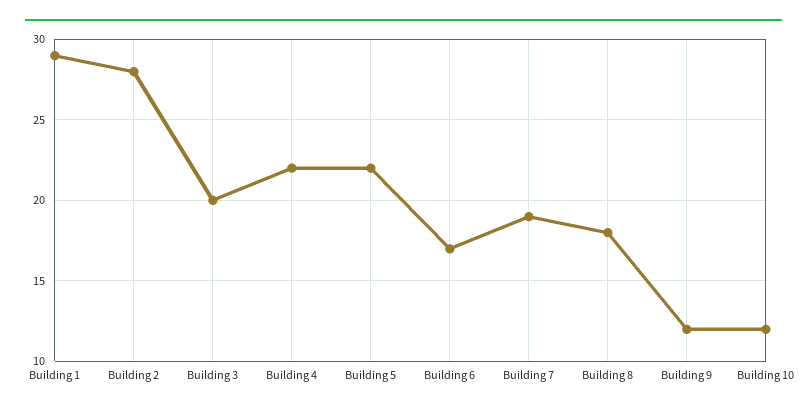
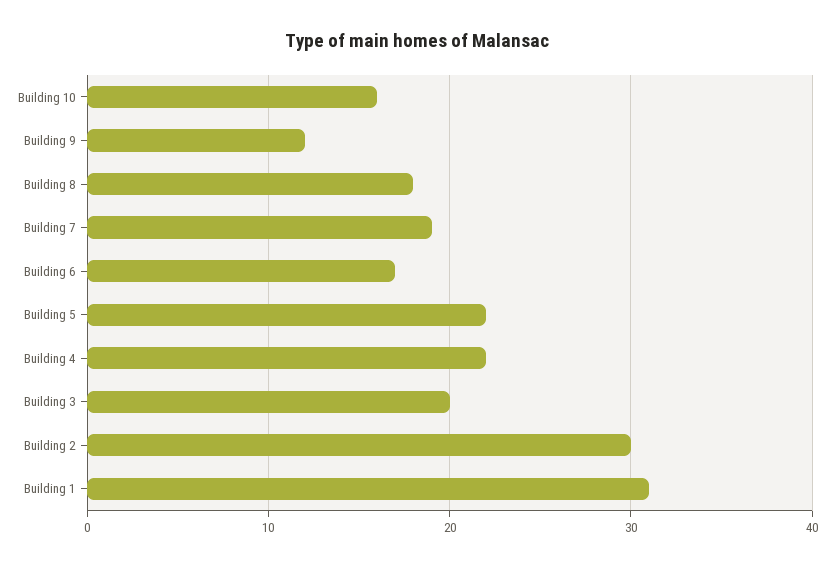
Building 1: 29 -> 31
Building 2: 28 -> 30
Building 10: 12 -> 16

